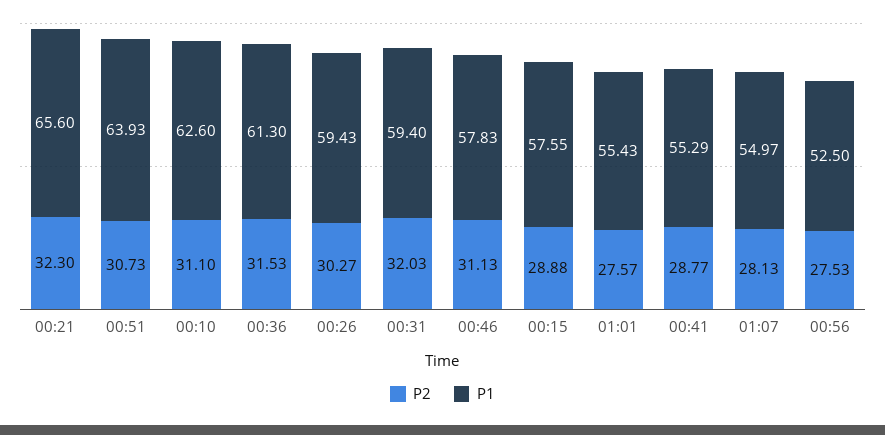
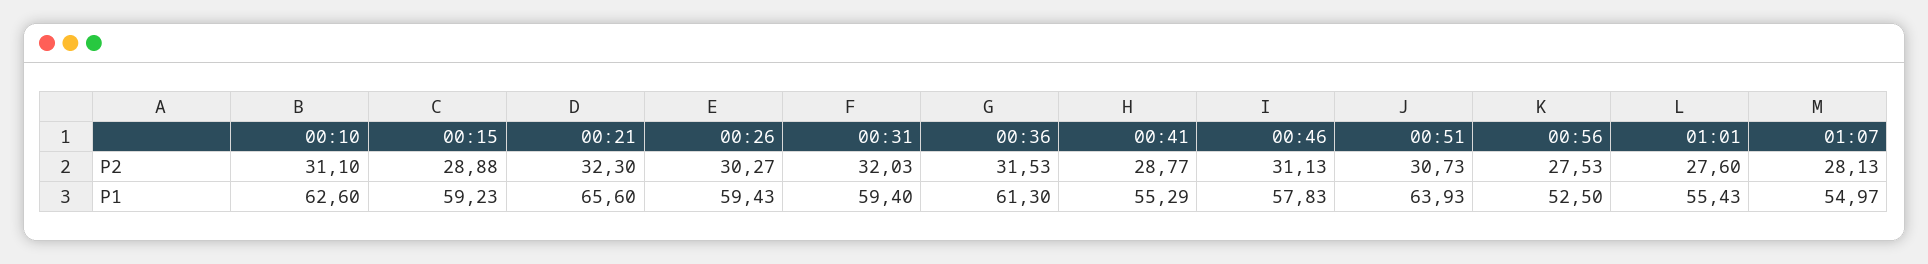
P1, 00:15: 57.55 -> 59.23
P2, 01:01: 27.57 -> 27.6

